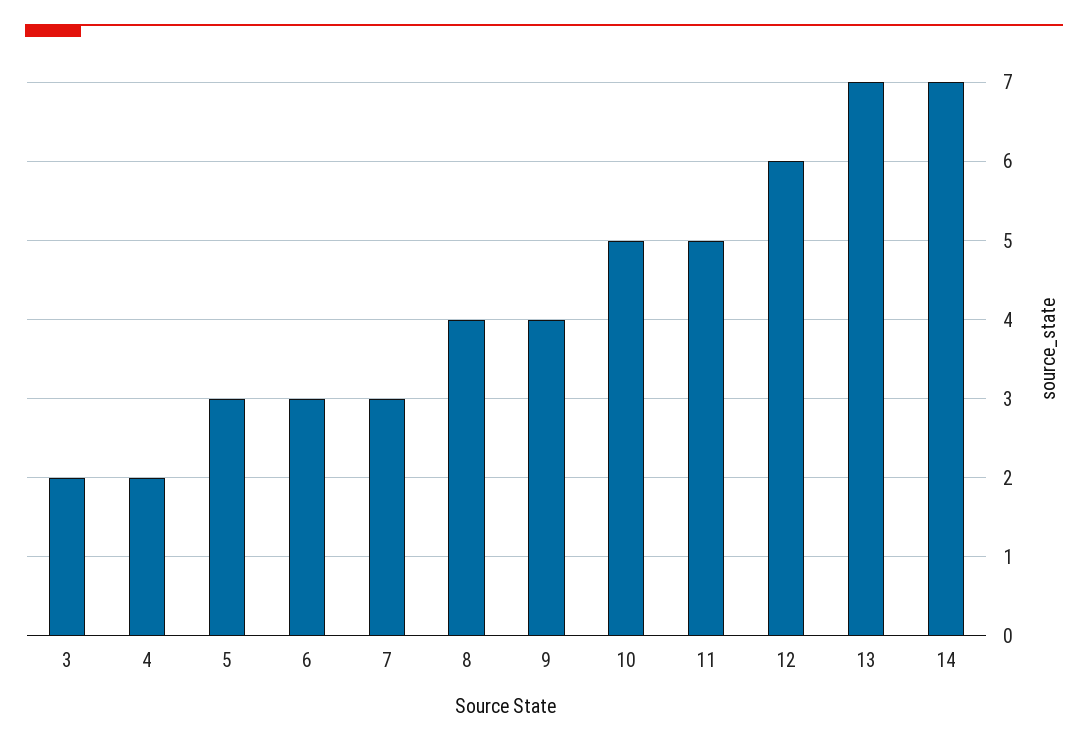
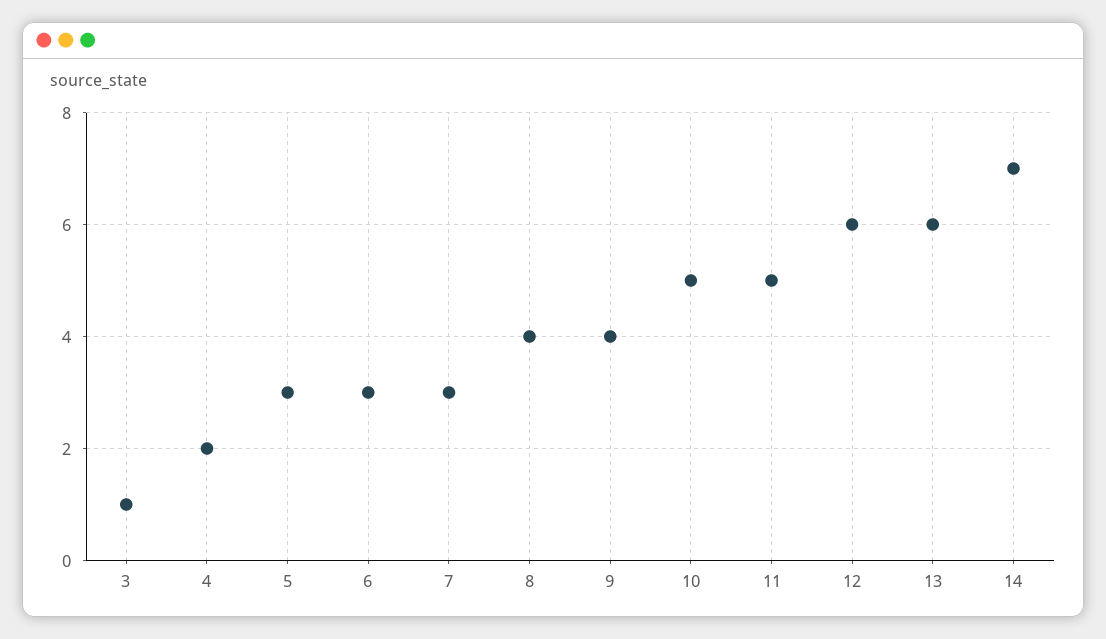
3: 2 -> 1
13: 7 -> 6

